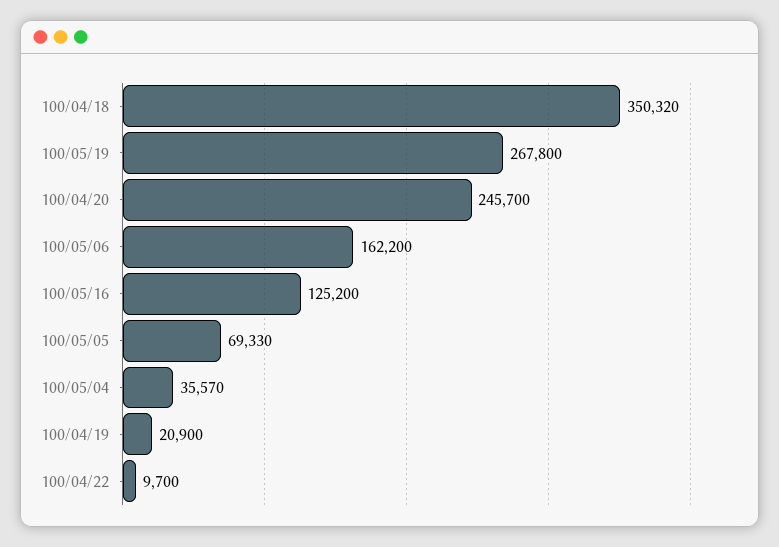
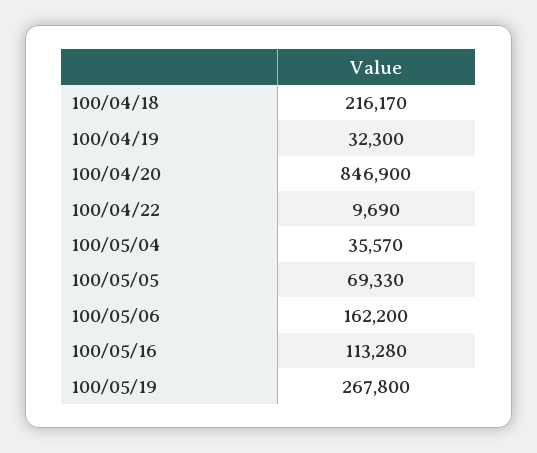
100/04/18: 350320 -> 216170
100/04/20: 245700 -> 846900
100/05/16: 125200 -> 113280
100/04/19: 20900 -> 32300
100/04/22: 9700 -> 9690

